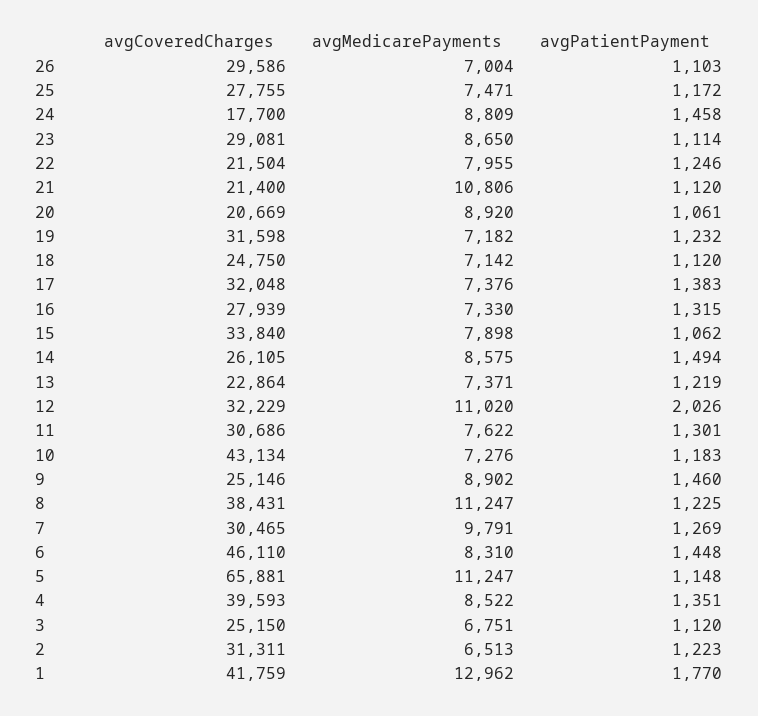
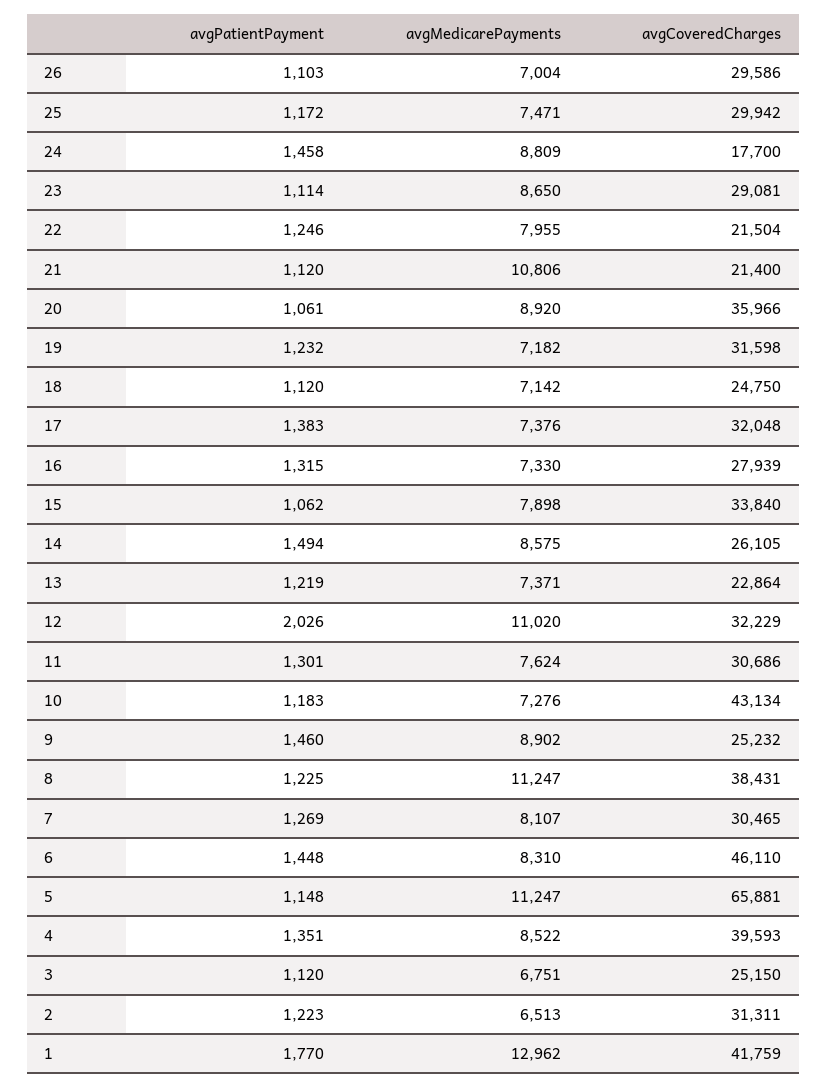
avgCoveredCharges, 25: 27755 -> 29942
avgCoveredCharges, 20: 20669 -> 35966
avgMedicarePayments, 11: 7622 -> 7624
avgCoveredCharges, 9: 25146 -> 25232
avgMedicarePayments, 7: 9791 -> 8107

